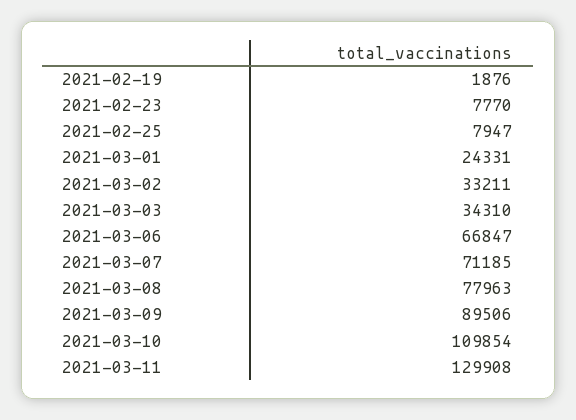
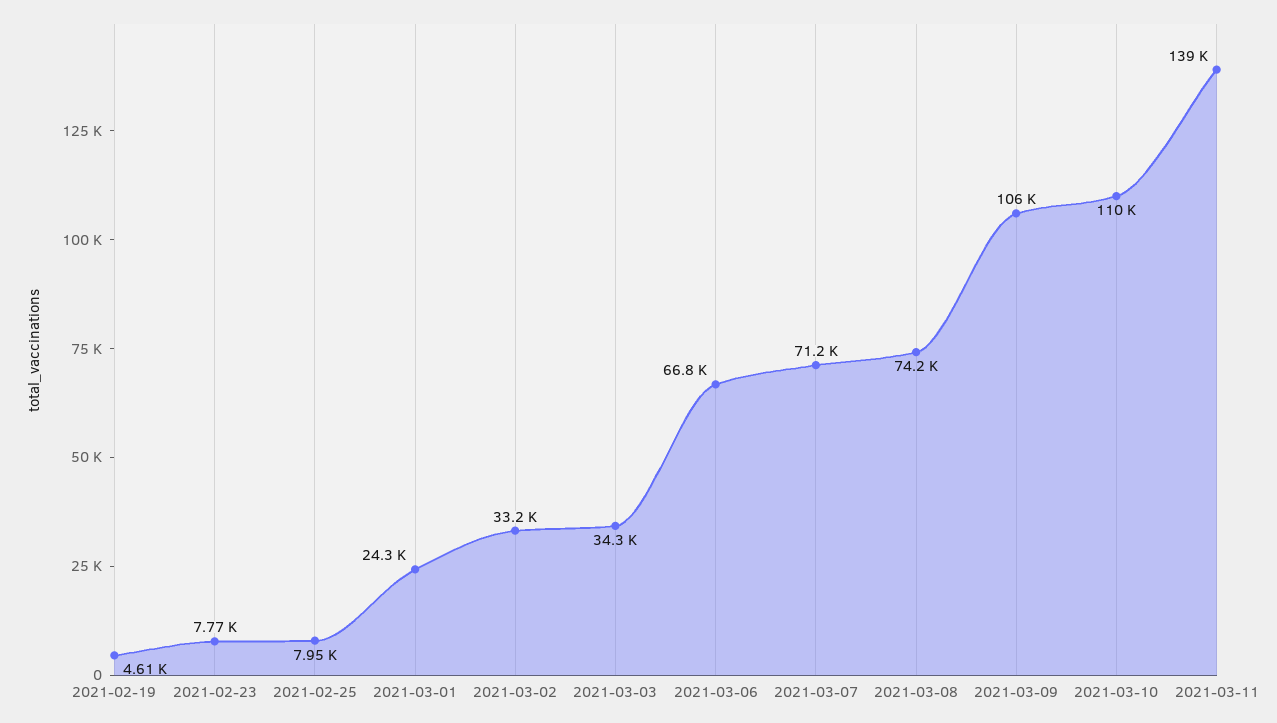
2021-02-19: 1876 -> 4610
2021-03-08: 77963 -> 74200
2021-03-09: 89506 -> 106000
2021-03-11: 129908 -> 139000

